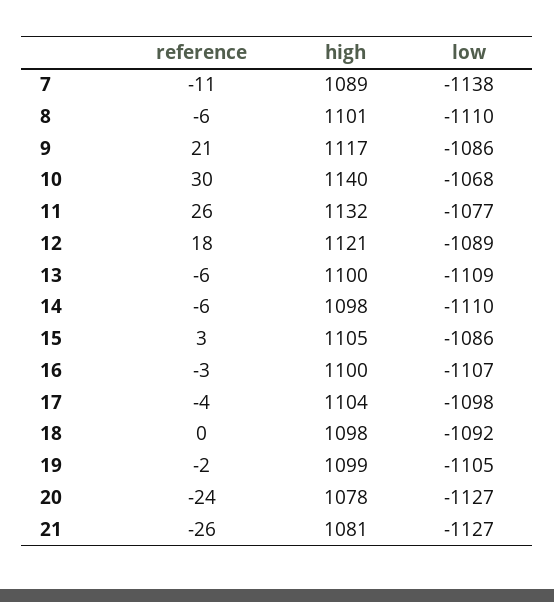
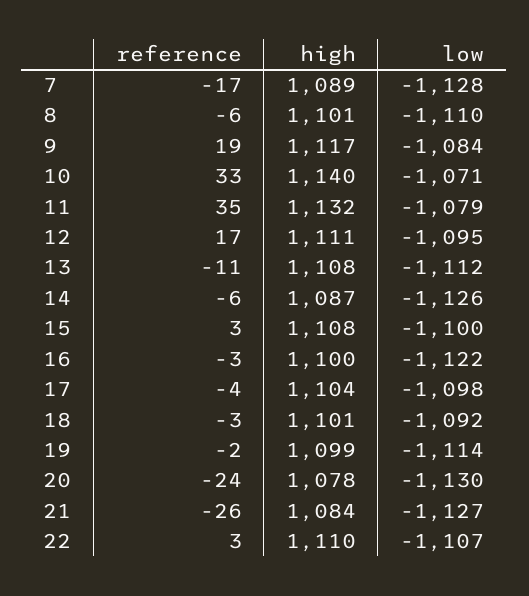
reference, 7: -11 -> -17
low, 7: -1138 -> -1128
reference, 9: 21 -> 19
low, 9: -1086 -> -1084
reference, 10: 30 -> 33
low, 10: -1068 -> -1071
reference, 11: 26 -> 35
low, 11: -1077 -> -1079
reference, 12: 18 -> 17
high, 12: 1121 -> 1111
low, 12: -1089 -> -1095
reference, 13: -6 -> -11
high, 13: 1100 -> 1108
low, 13: -1109 -> -1112
high, 14: 1098 -> 1087
low, 14: -1110 -> -1126
high, 15: 1105 -> 1108
low, 15: -1086 -> -1100
low, 16: -1107 -> -1122
reference, 18: 0 -> -3
high, 18: 1098 -> 1101
low, 19: -1105 -> -1114
low, 20: -1127 -> -1130
high, 21: 1081 -> 1084
reference, 22: none -> 3
high, 22: none -> 1110
low, 22: none -> -1107

